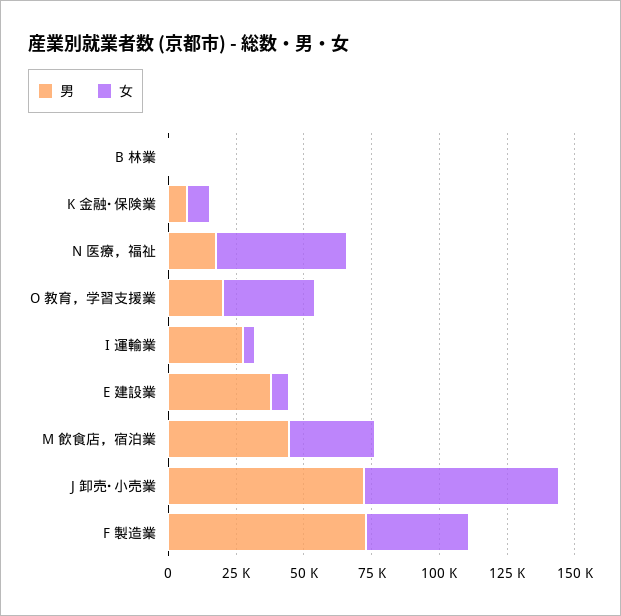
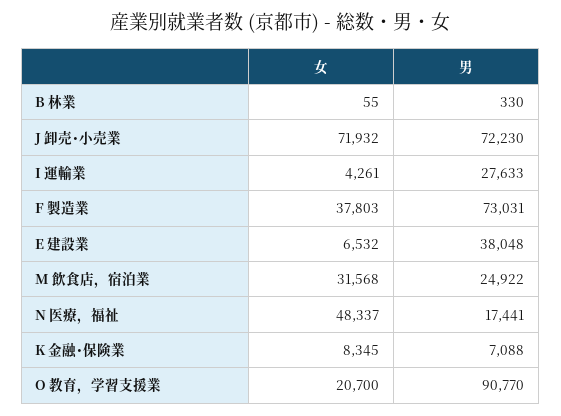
男, O 教育，学習支援業: 20000 -> 90770
女, O 教育，学習支援業: 35000 -> 20700
男, M 飲食店，宿泊業: 45000 -> 24922

